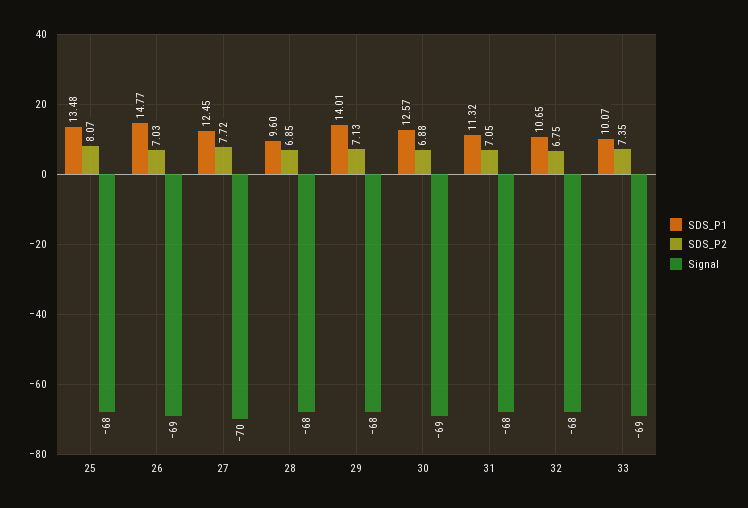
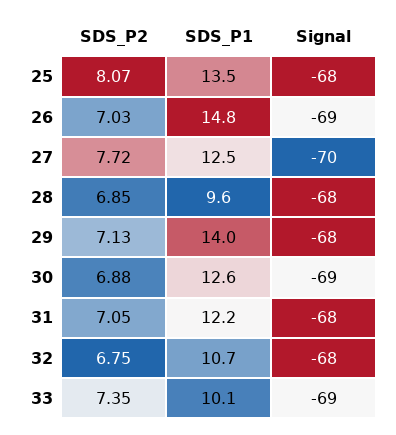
SDS_P1, 31: 11.32 -> 12.2

